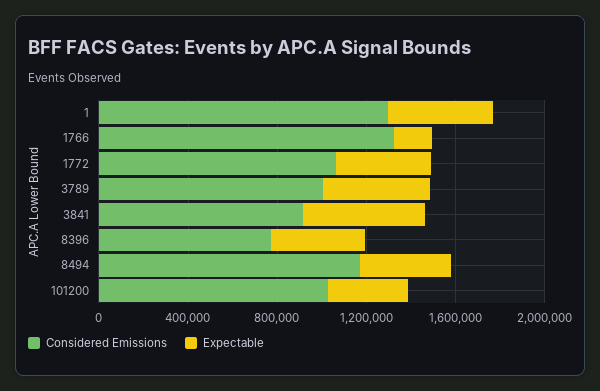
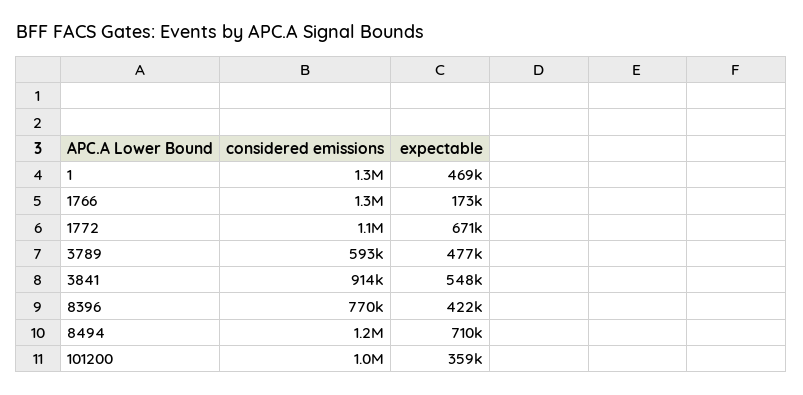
Expectable, 1772: 400000 -> 671000
Considered Emissions, 3789: 1000000 -> 593000
Expectable, 8494: 400000 -> 710000

